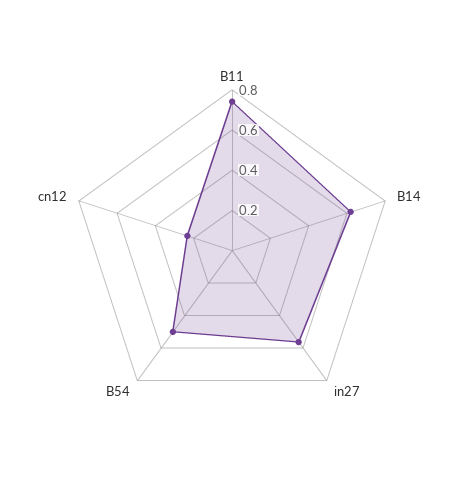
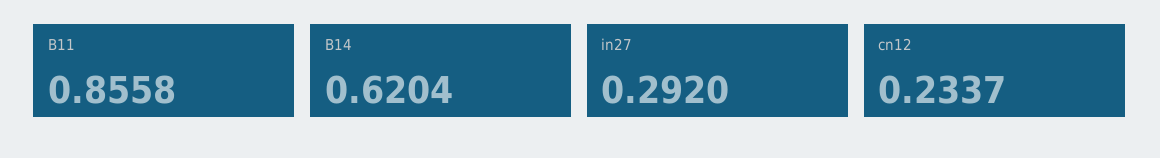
B11: 0.75 -> 0.8558
in27: 0.55 -> 0.292
B54: 0.5 -> none

